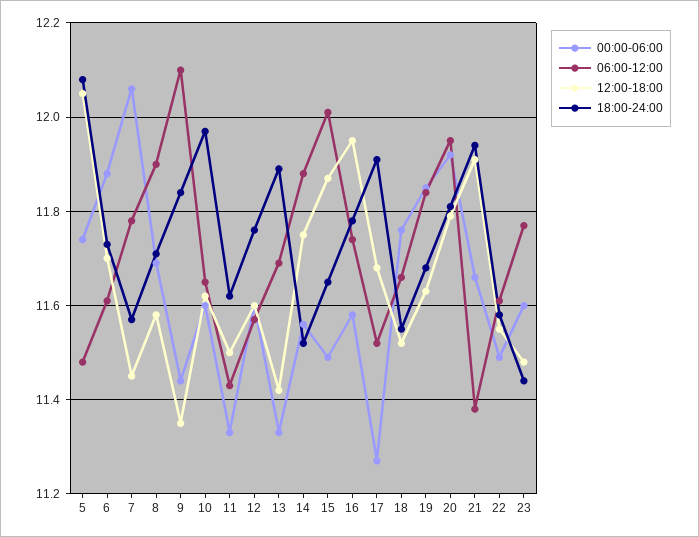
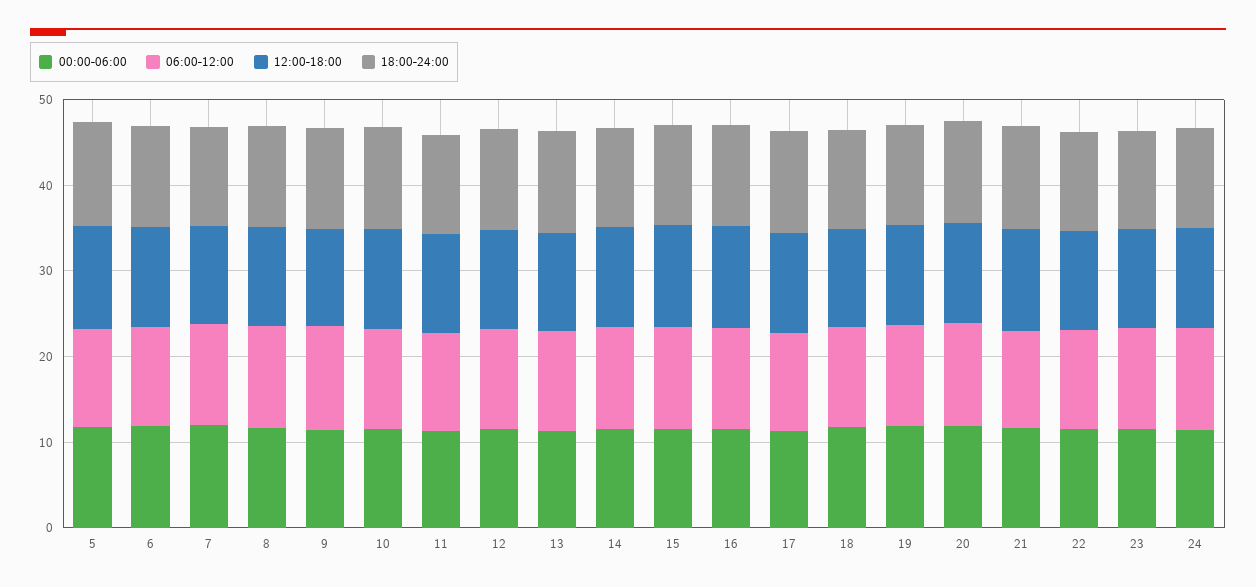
00:00-06:00, 24: none -> 12
06:00-12:00, 24: none -> 12
12:00-18:00, 24: none -> 12
18:00-24:00, 24: none -> 12

